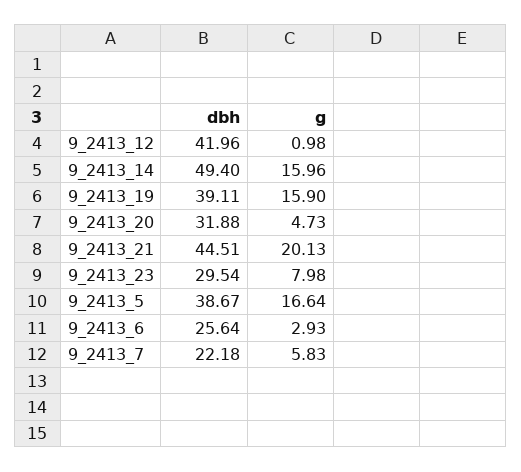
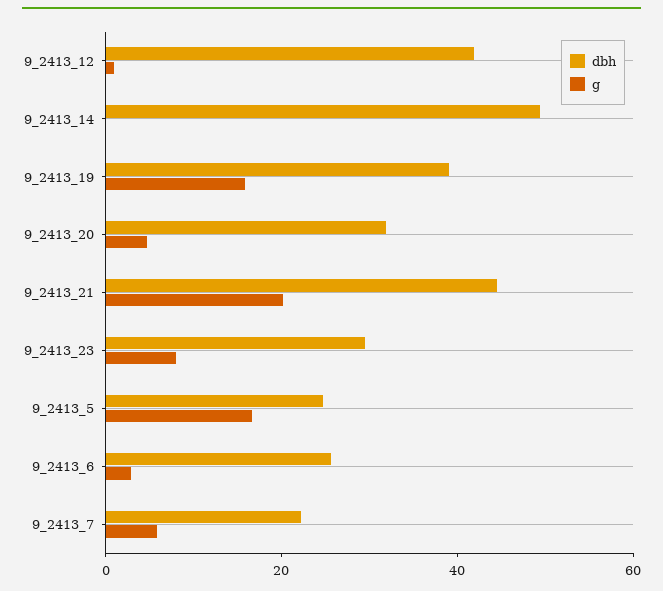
g, 9_2413_14: 15.96 -> 0
dbh, 9_2413_5: 38.67 -> 25

